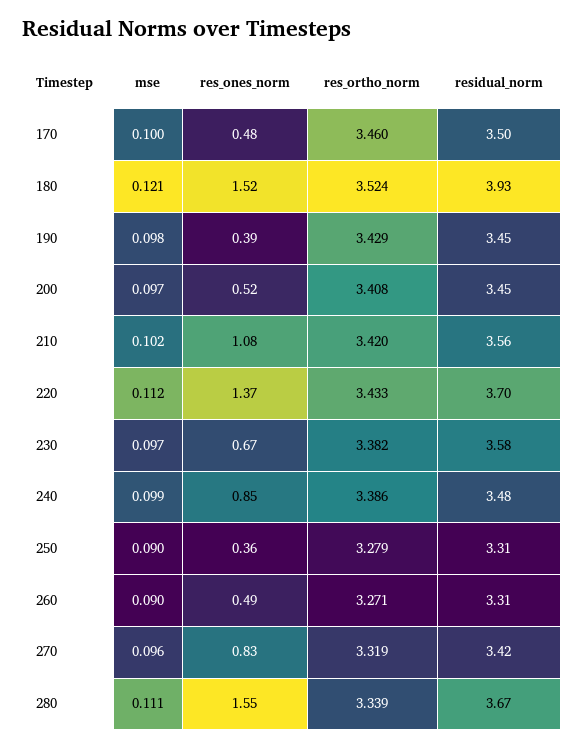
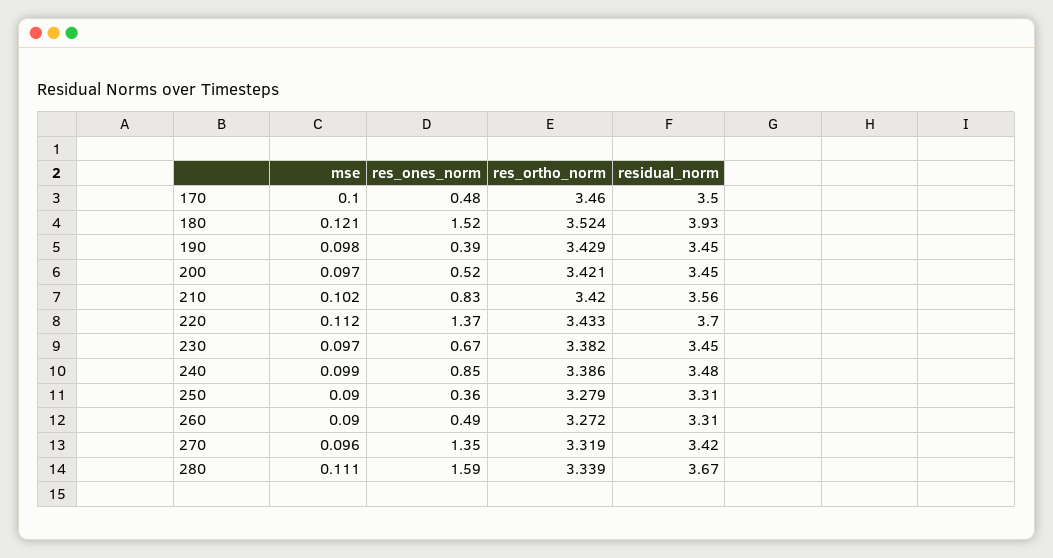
res_ortho_norm, 200: 3.408 -> 3.421
res_ones_norm, 210: 1.08 -> 0.83
residual_norm, 230: 3.58 -> 3.45
res_ortho_norm, 260: 3.271 -> 3.272
res_ones_norm, 270: 0.83 -> 1.35
res_ones_norm, 280: 1.55 -> 1.59

